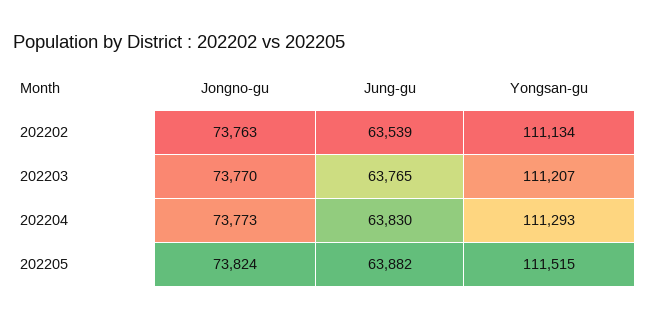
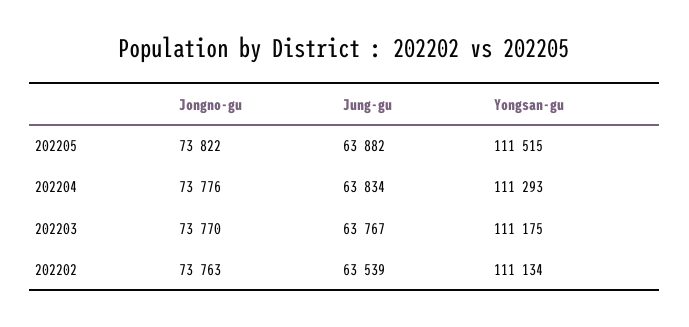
Jung-gu, 202203: 63765 -> 63767
Yongsan-gu, 202203: 111207 -> 111175
Jongno-gu, 202204: 73773 -> 73776
Jung-gu, 202204: 63830 -> 63834
Jongno-gu, 202205: 73824 -> 73822

